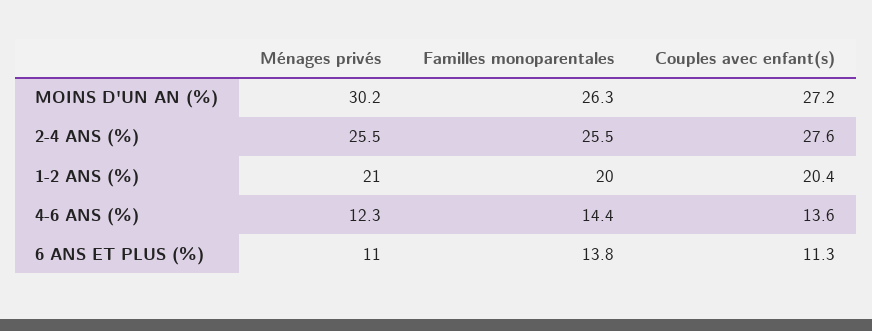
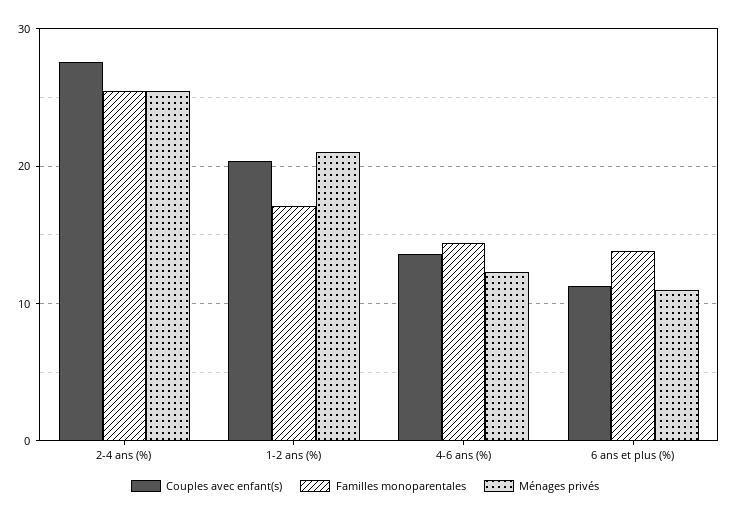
Ménages privés, MOINS D'UN AN (%): 30.2 -> none
Familles monoparentales, MOINS D'UN AN (%): 26.3 -> none
Couples avec enfant(s), MOINS D'UN AN (%): 27.2 -> none
Familles monoparentales, 1-2 ANS (%): 20 -> 17

